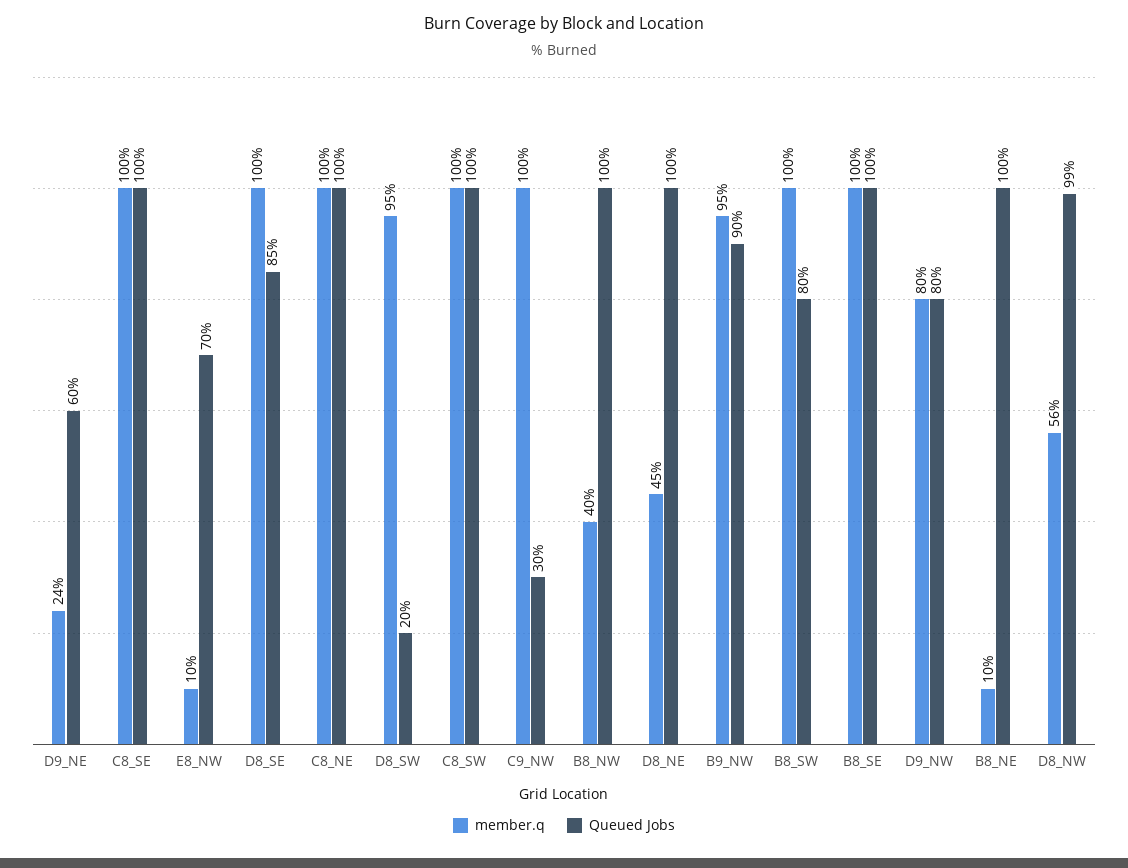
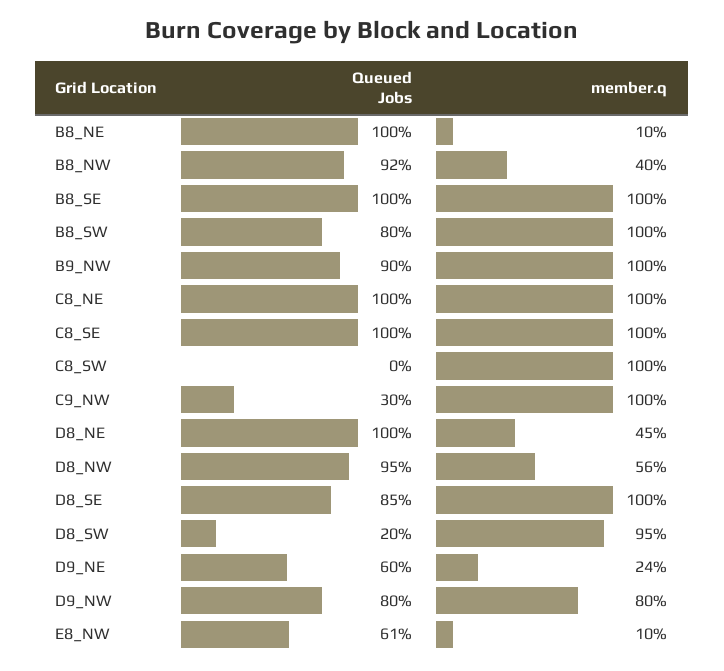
Queued Jobs, E8_NW: 70 -> 61
Queued Jobs, C8_SW: 100 -> 0
Queued Jobs, B8_NW: 100 -> 92
member.q, B9_NW: 95 -> 100
Queued Jobs, D8_NW: 99 -> 95

